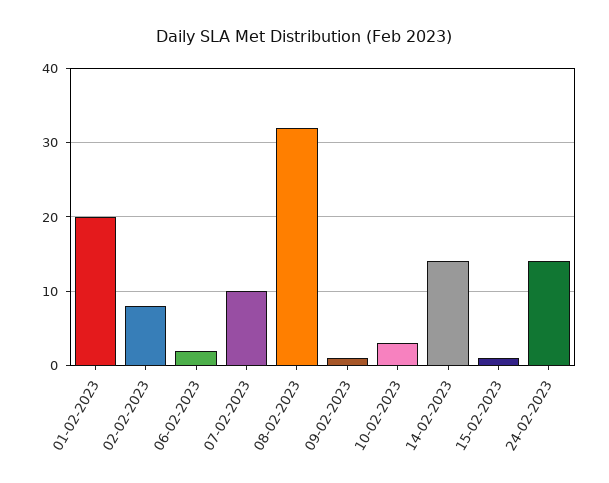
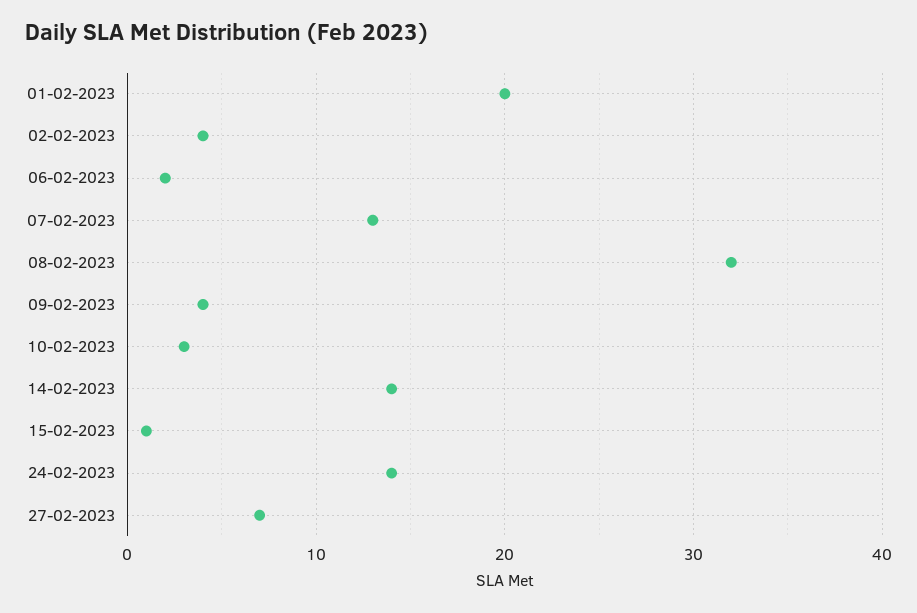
02-02-2023: 8 -> 4
07-02-2023: 10 -> 13
09-02-2023: 1 -> 4
27-02-2023: none -> 7

